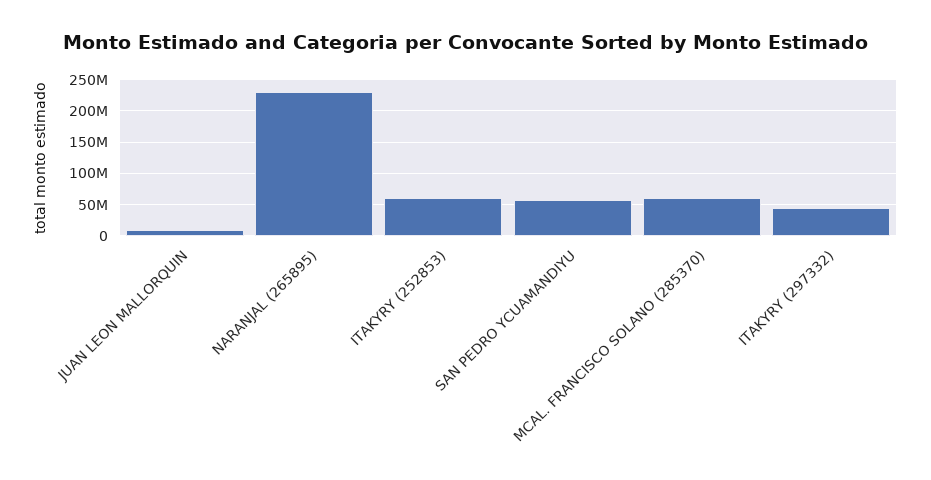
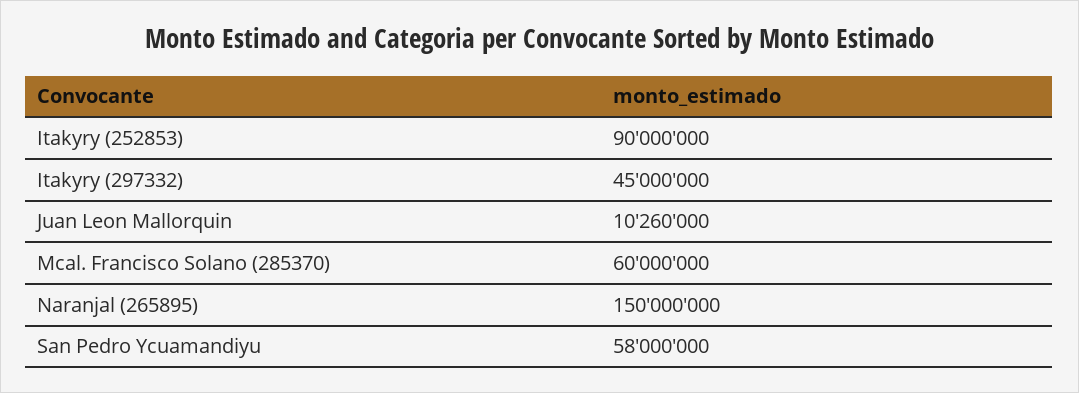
NARANJAL (265895): 230000000 -> 150000000
ITAKYRY (252853): 60000000 -> 90000000

